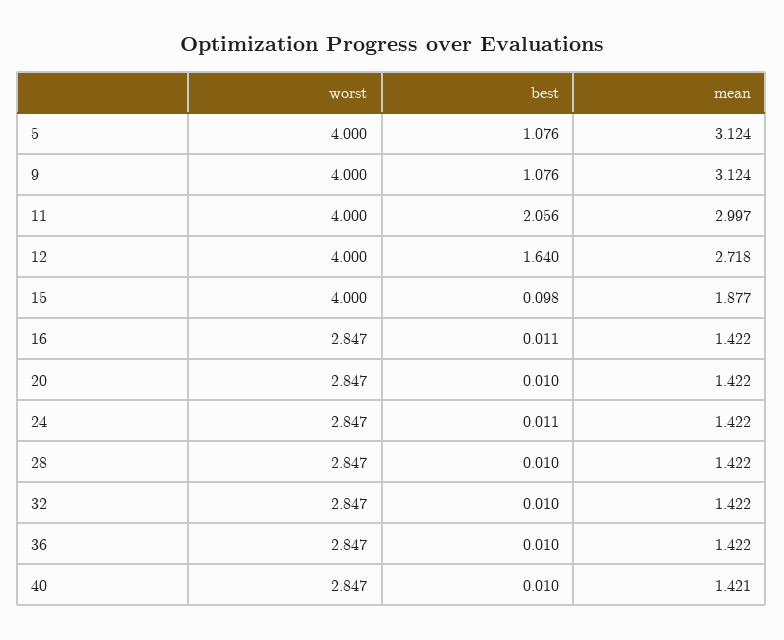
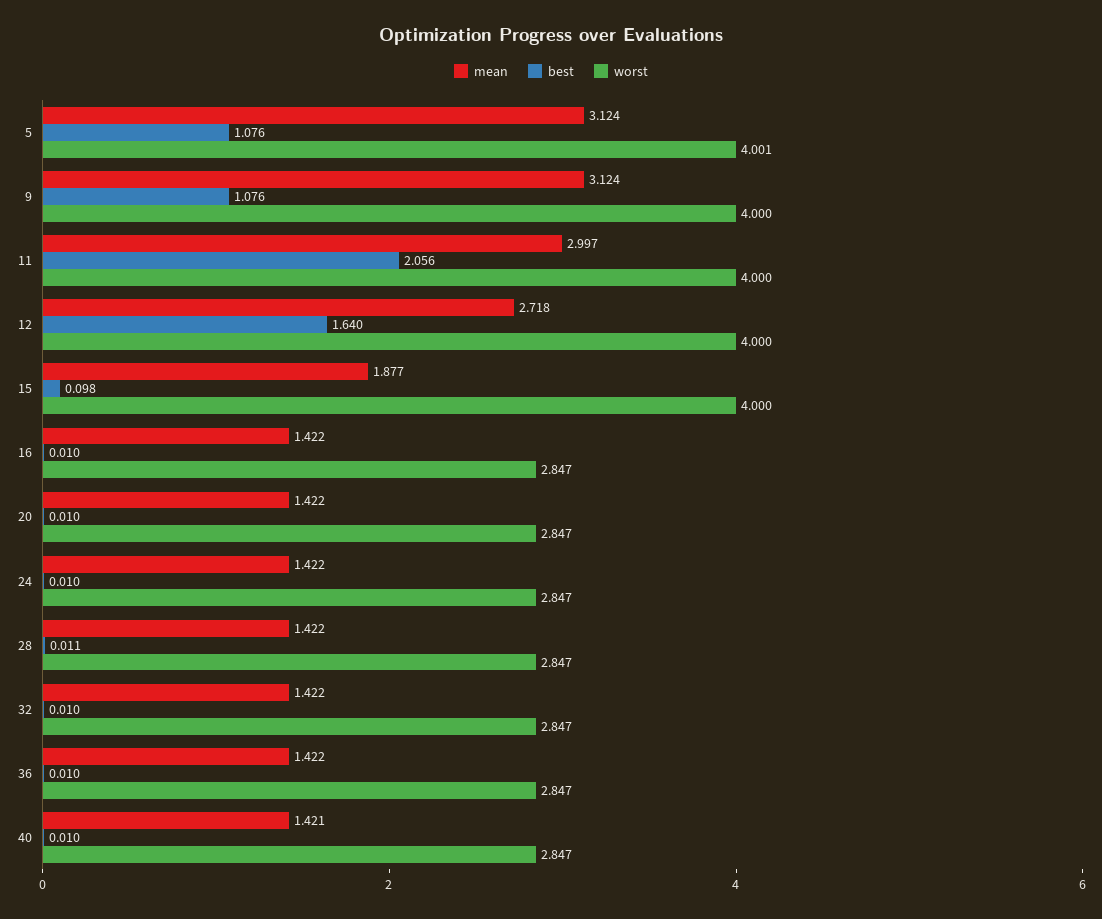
worst, 5: 4 -> 4.001
best, 16: 0.011 -> 0.01
best, 24: 0.011 -> 0.01
best, 28: 0.01 -> 0.011

